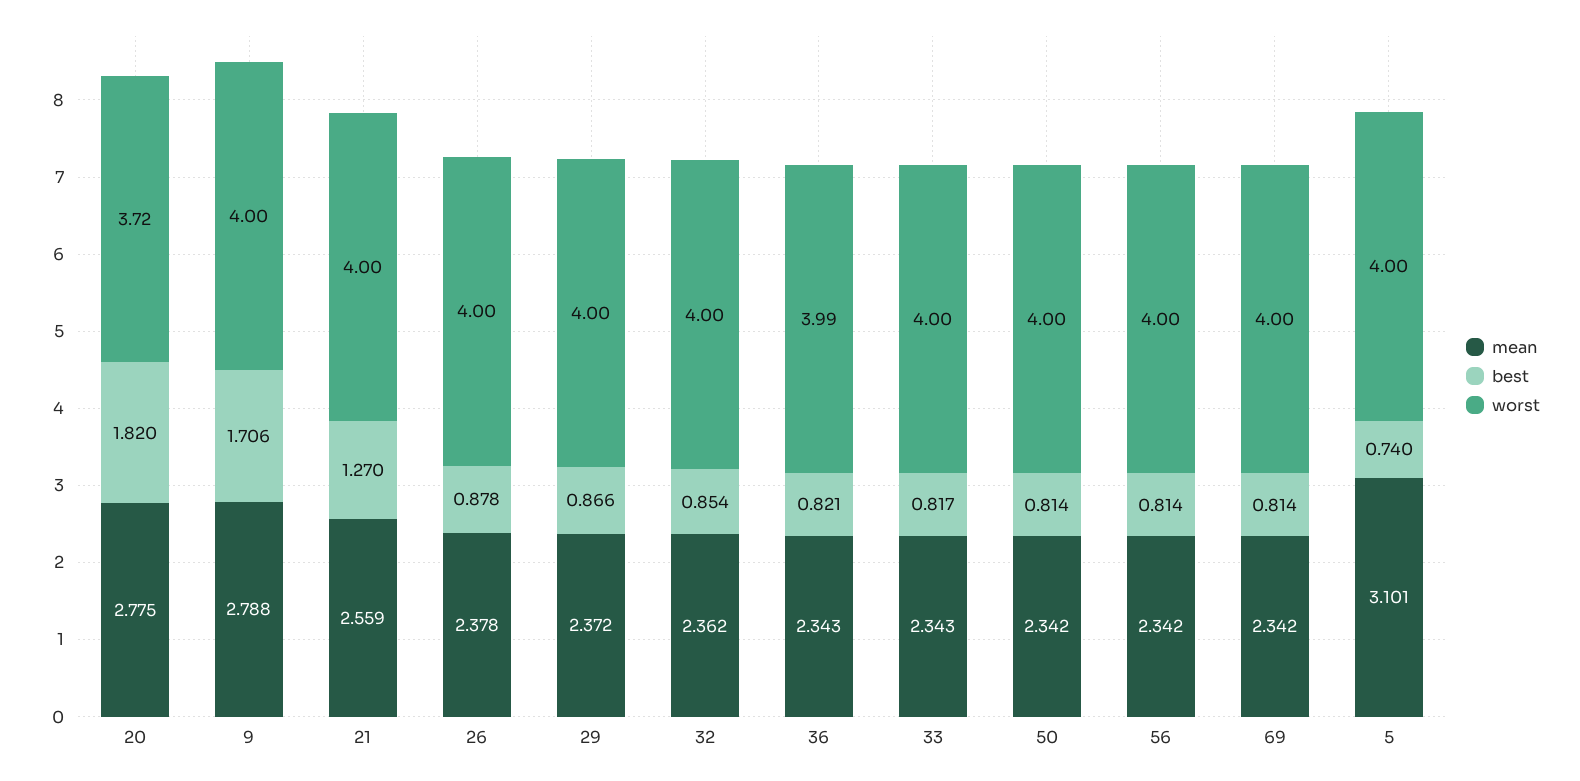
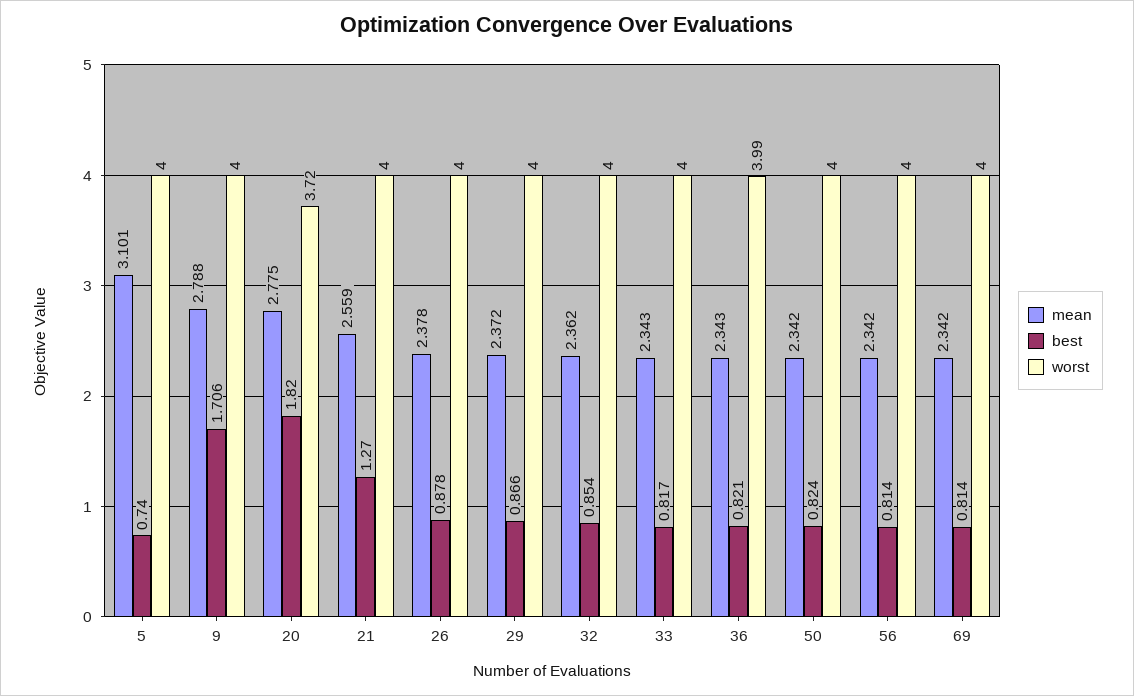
best, 50: 0.814 -> 0.824

